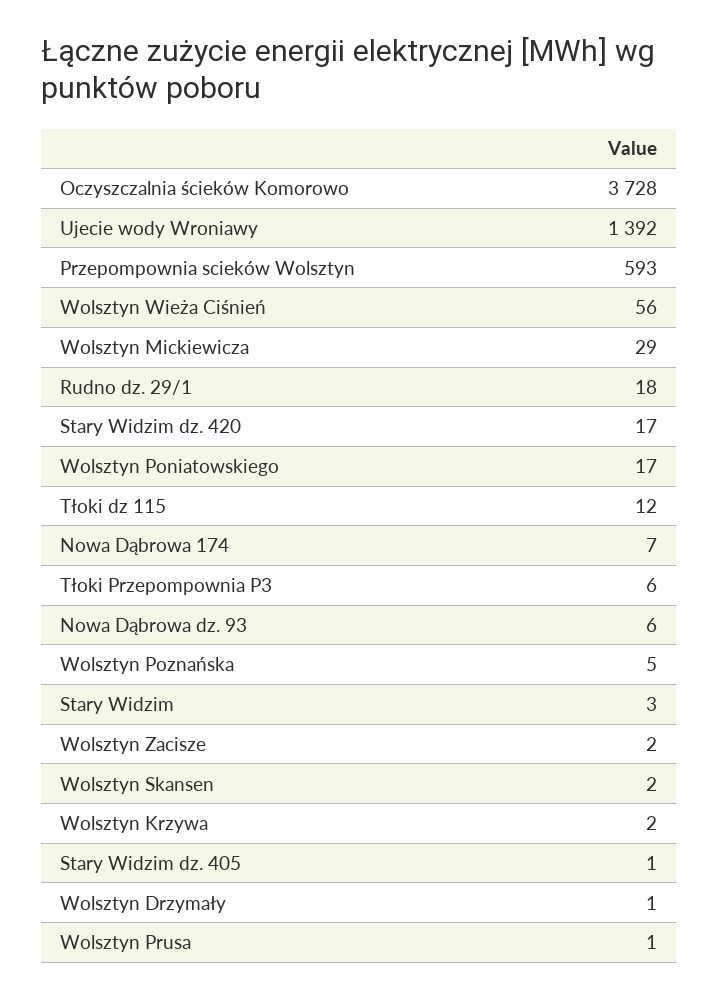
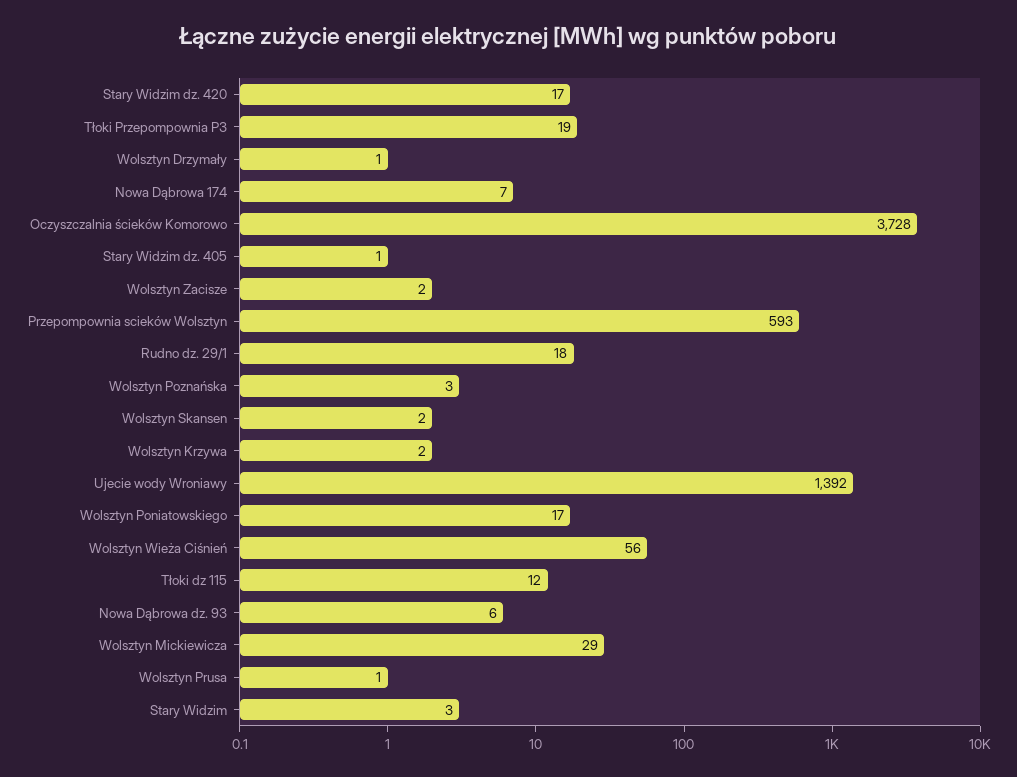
Tłoki Przepompownia P3: 6 -> 19
Wolsztyn Poznańska: 5 -> 3

